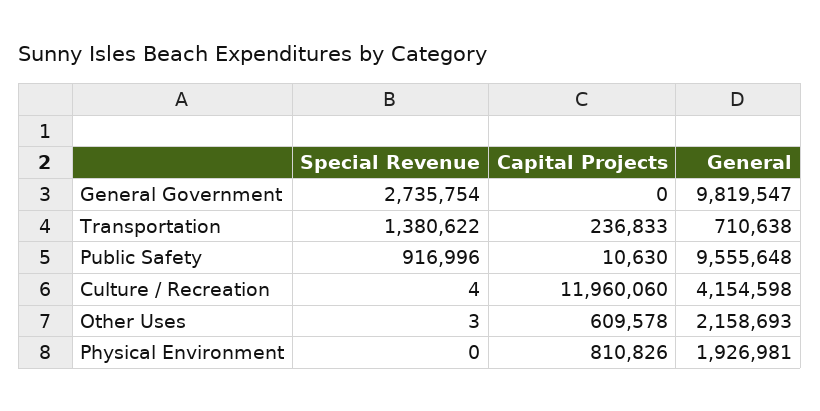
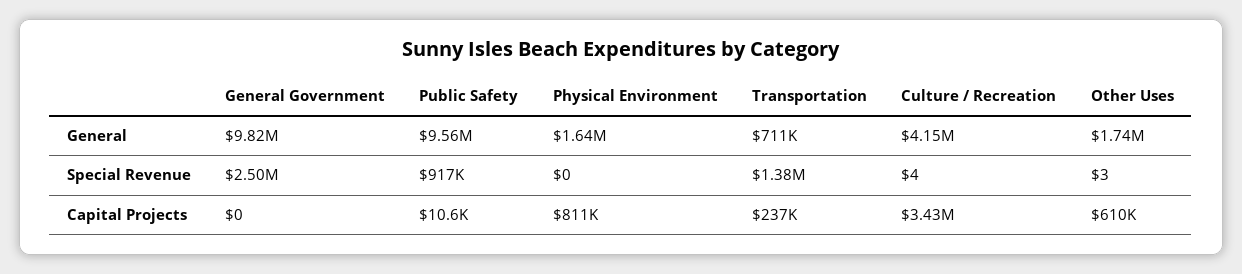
Special Revenue, General Government: 2735754 -> 2500000
Capital Projects, Culture / Recreation: 11960060 -> 3430000
General, Other Uses: 2158693 -> 1740000
General, Physical Environment: 1926981 -> 1640000

